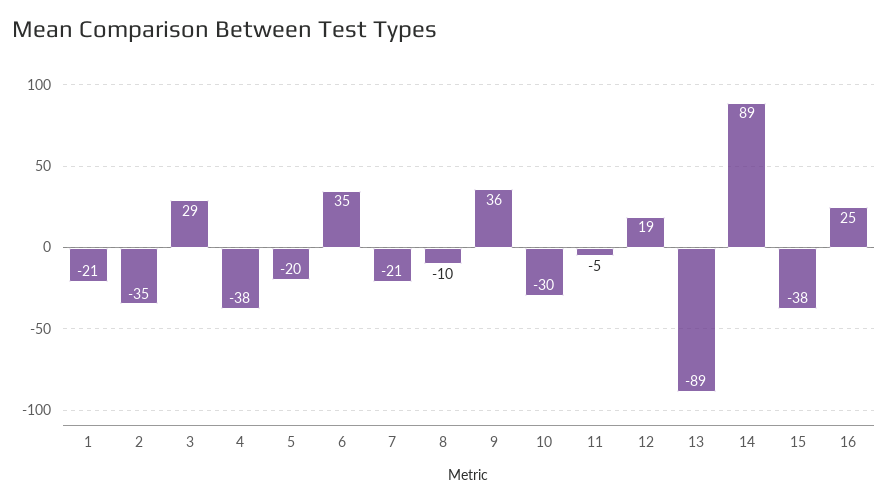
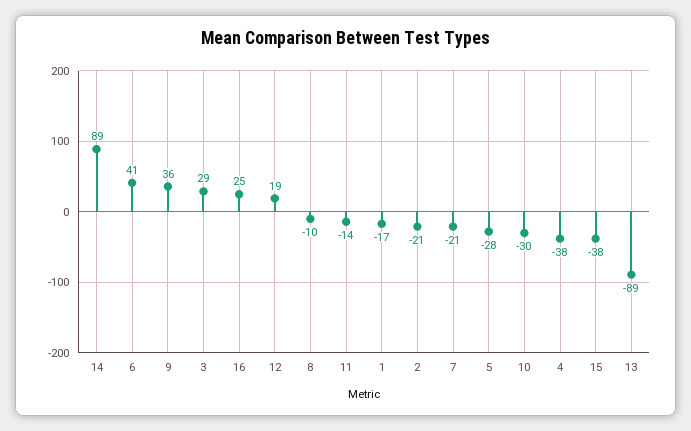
1: -21 -> -17
2: -35 -> -21
5: -20 -> -28
6: 35 -> 41
11: -5 -> -14

